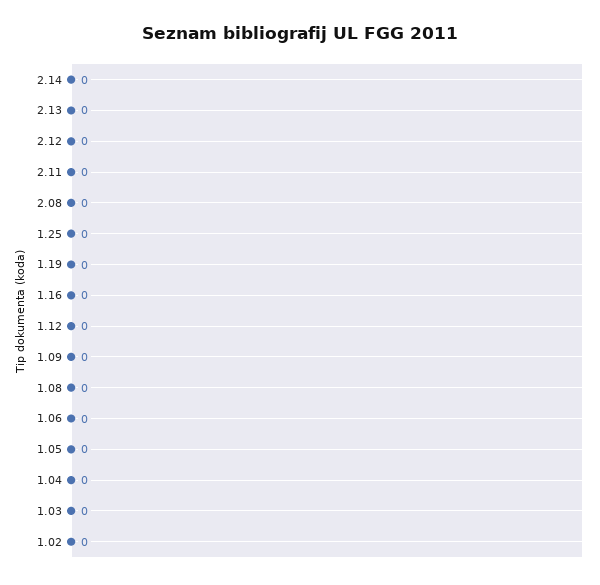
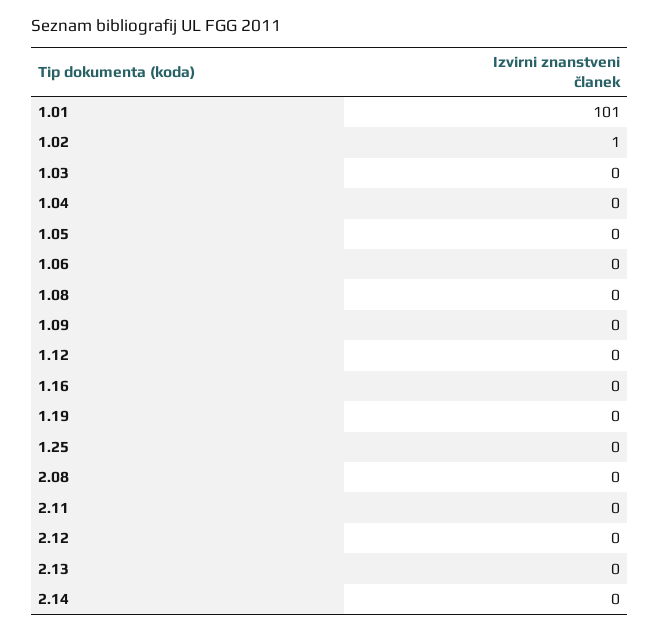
1.02: 0 -> 1
1.01: none -> 101

